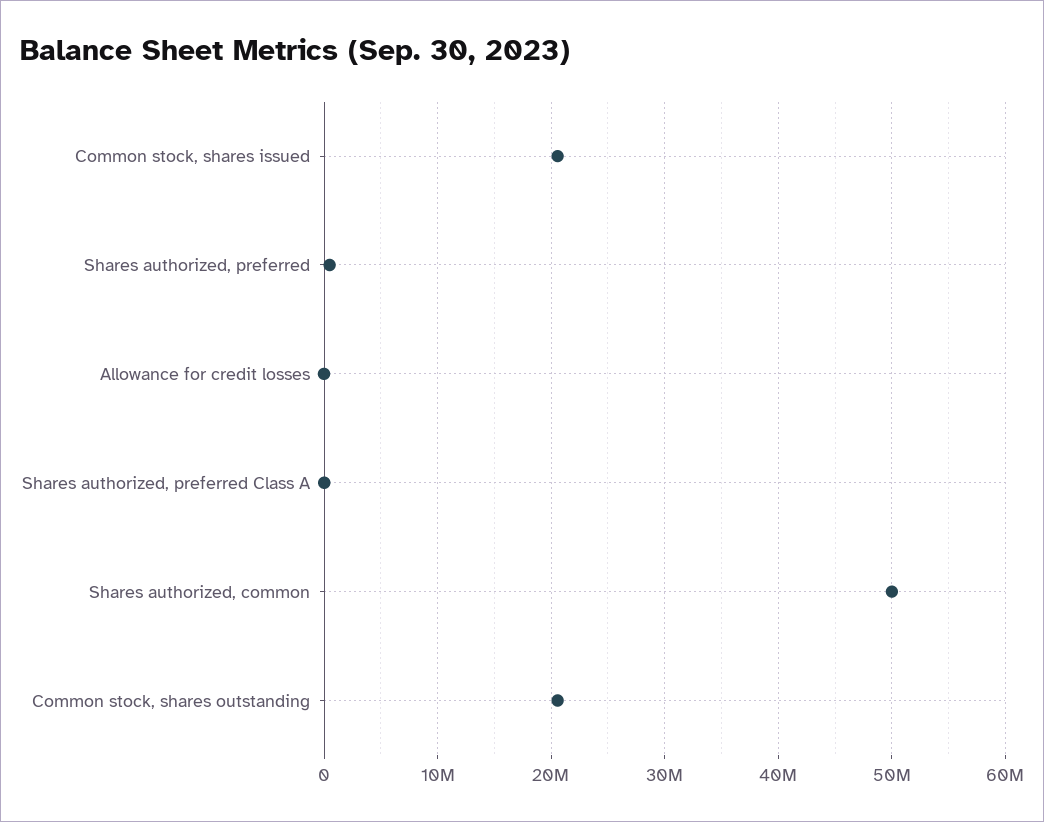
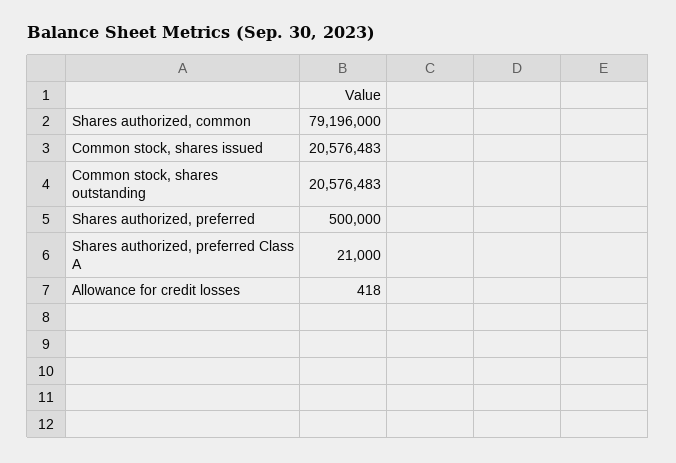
Shares authorized, common: 50000000 -> 79196000

